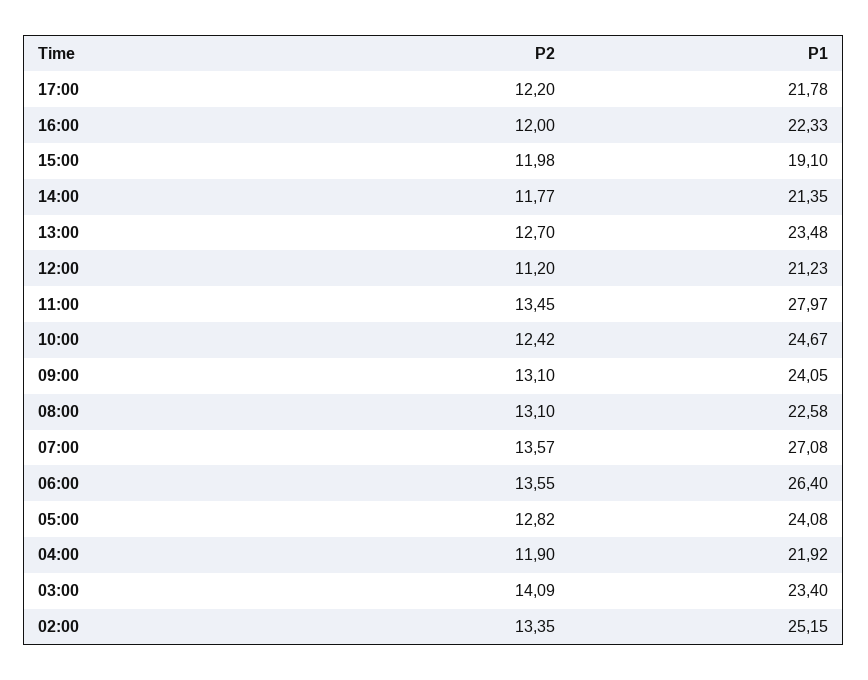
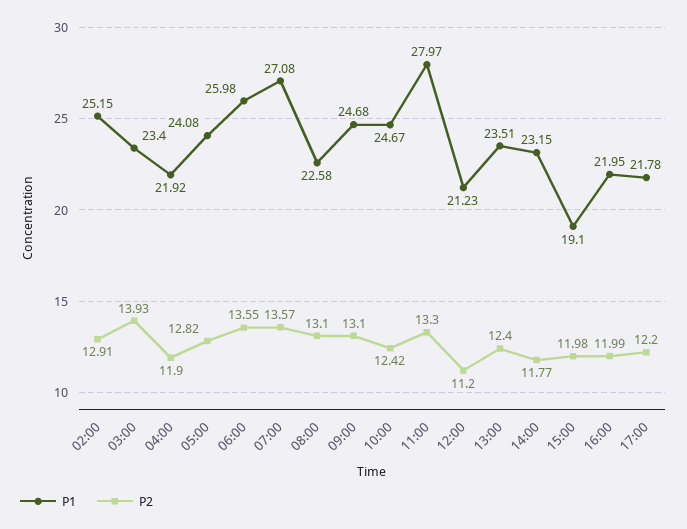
P2, 16:00: 12 -> 11.99
P1, 16:00: 22.33 -> 21.95
P1, 14:00: 21.35 -> 23.15
P2, 13:00: 12.7 -> 12.4
P1, 13:00: 23.48 -> 23.51
P2, 11:00: 13.45 -> 13.3
P1, 09:00: 24.05 -> 24.68
P1, 06:00: 26.4 -> 25.98
P2, 03:00: 14.09 -> 13.93
P2, 02:00: 13.35 -> 12.91

